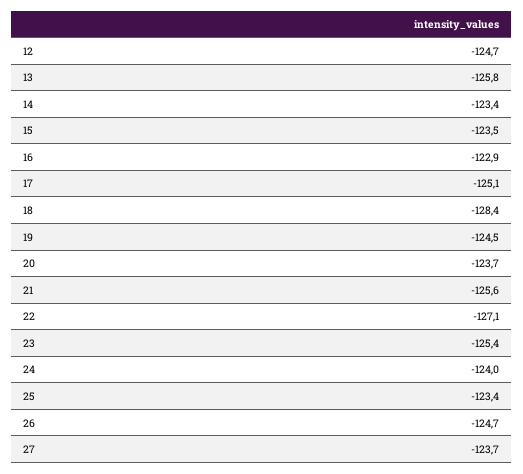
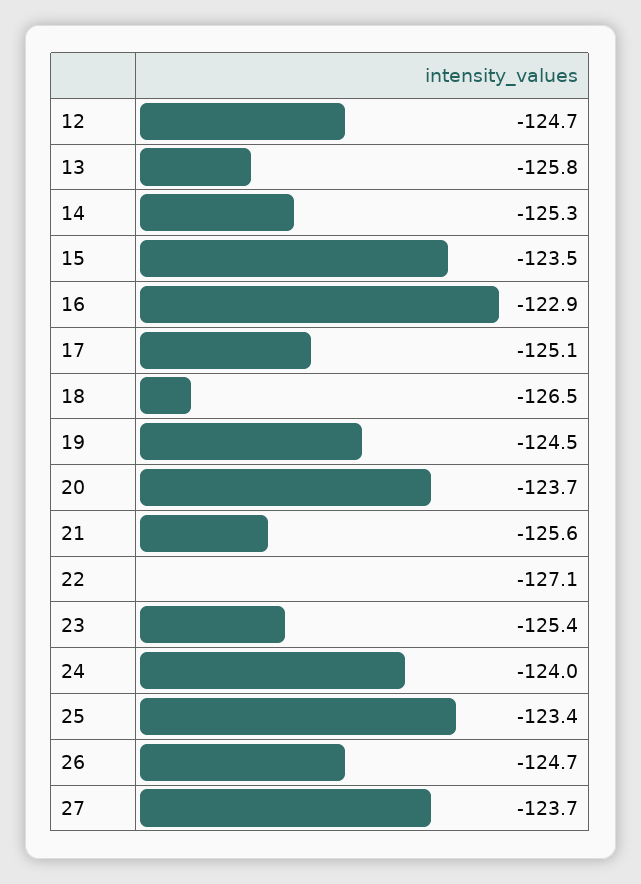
14: -123.4 -> -125.3
18: -128.4 -> -126.5

